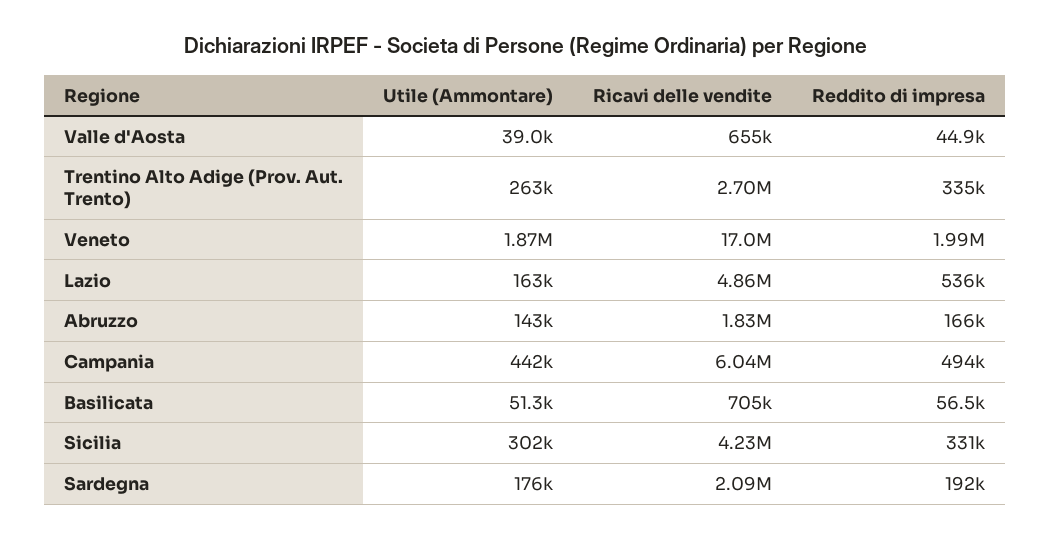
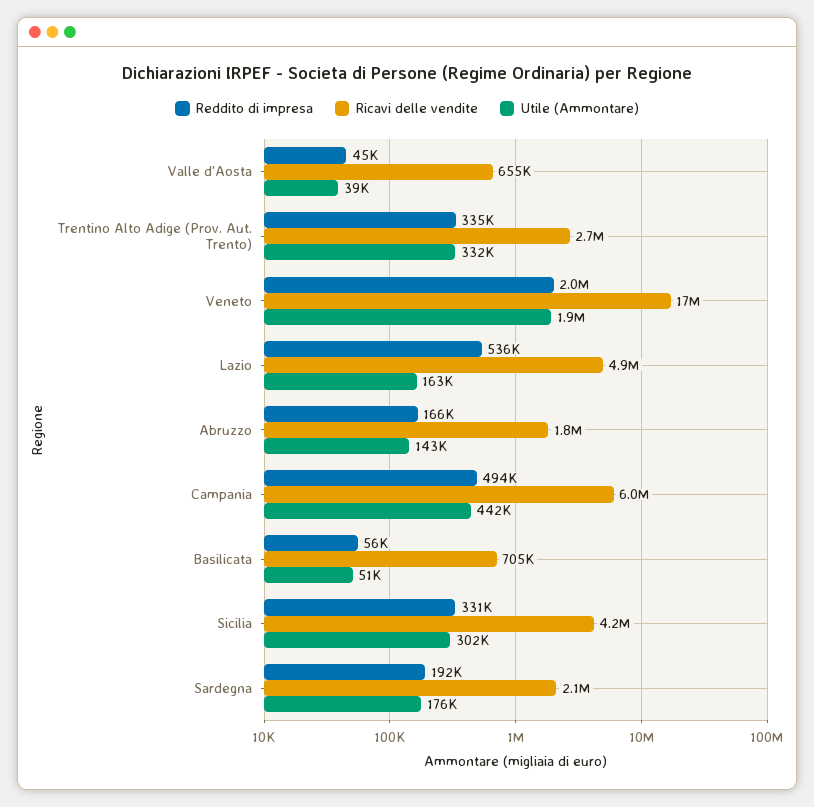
Utile (Ammontare), Trentino Alto Adige (Prov. Aut. Trento): 263000 -> 332000

